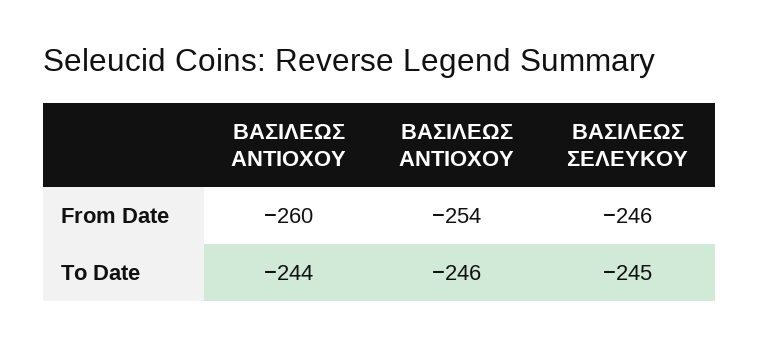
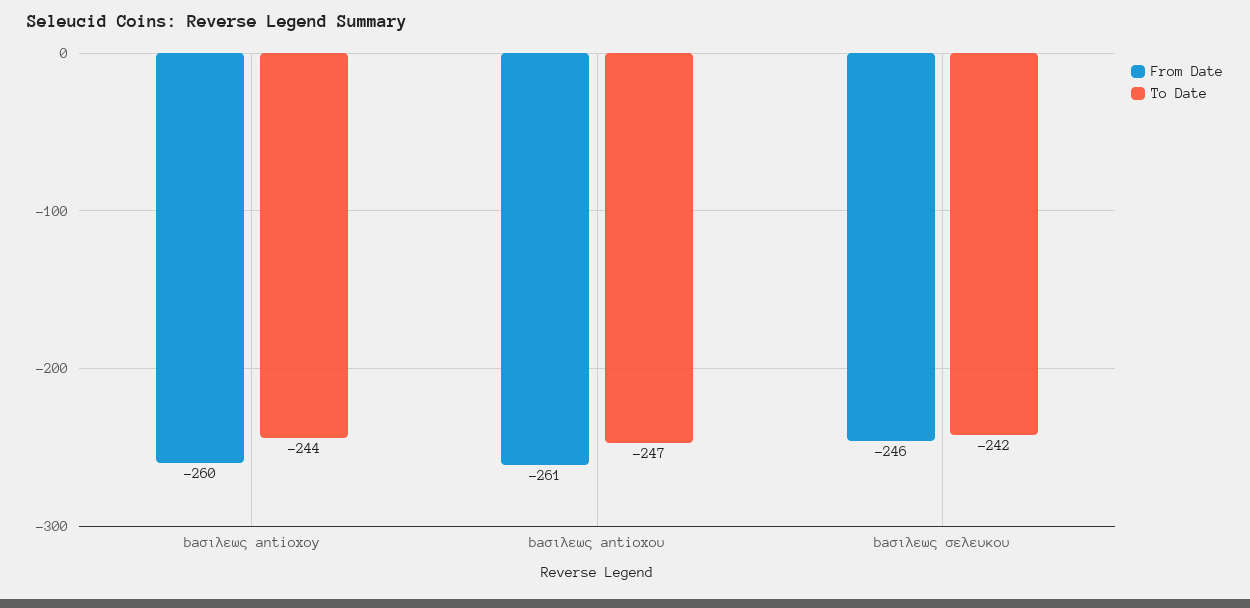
From Date, BAΣΙΛΕΩΣ ANTIOXOΥ: -254 -> -261
To Date, BAΣΙΛΕΩΣ ANTIOXOΥ: -246 -> -247
To Date, BAΣΙΛΕΩΣ ΣΕΛΕΥΚΟΥ: -245 -> -242

